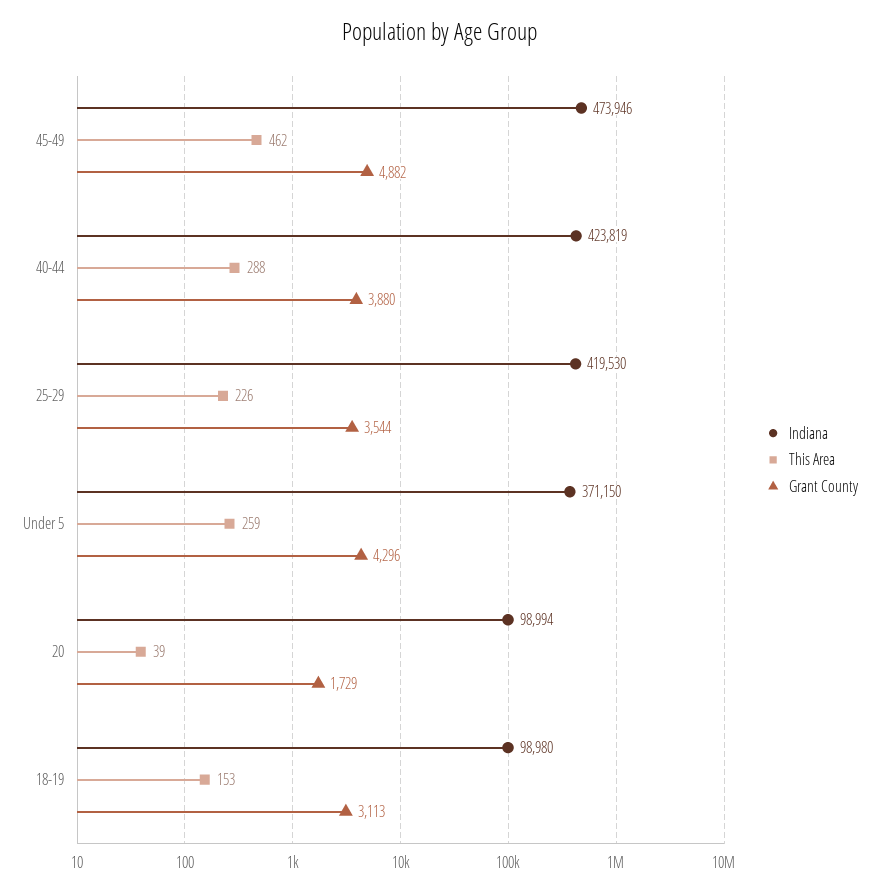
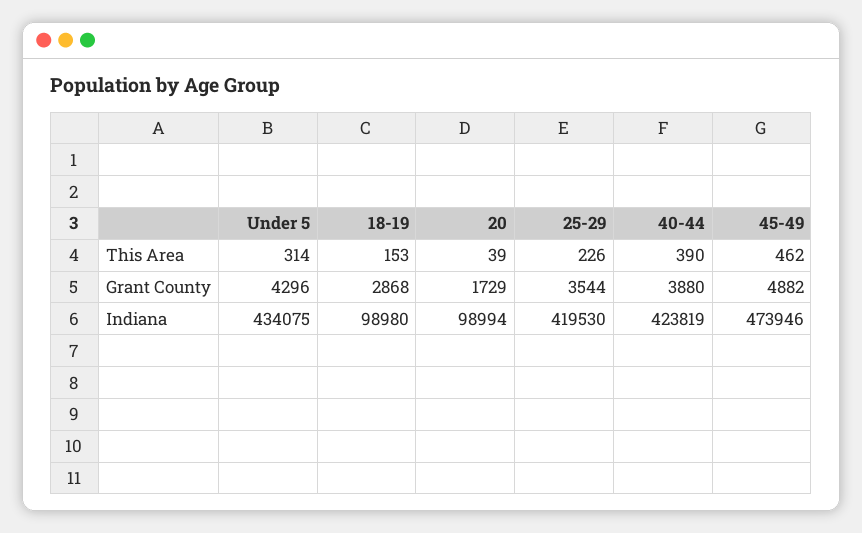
This Area, 40-44: 288 -> 390
Indiana, Under 5: 371150 -> 434075
This Area, Under 5: 259 -> 314
Grant County, 18-19: 3113 -> 2868

